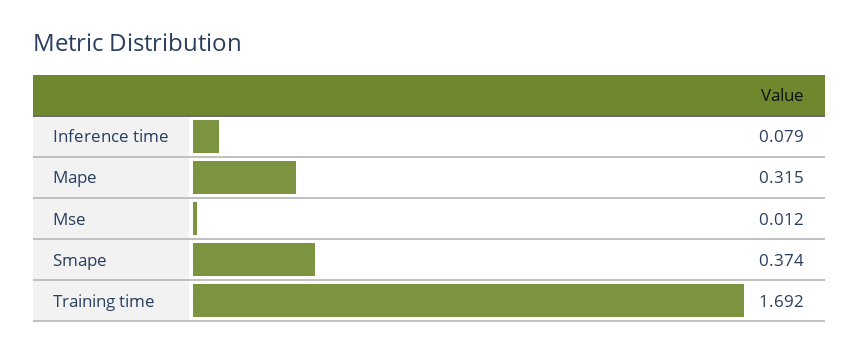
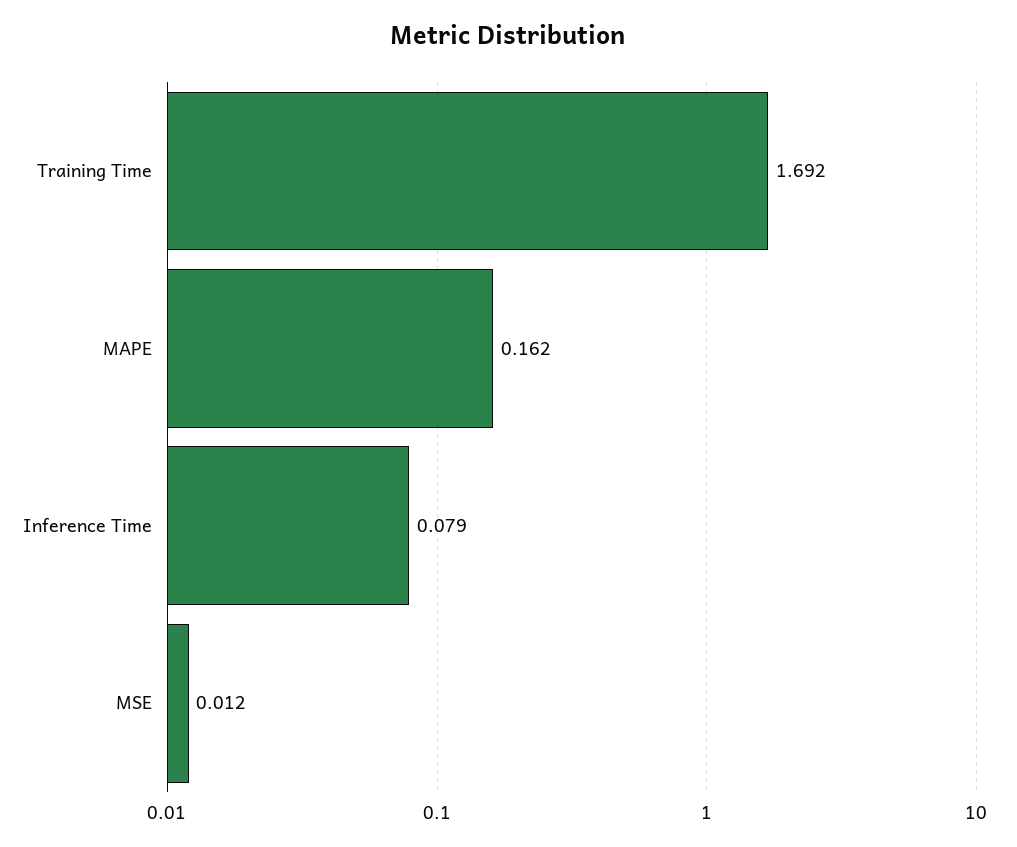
Mape: 0.315 -> 0.162
Smape: 0.374 -> none

